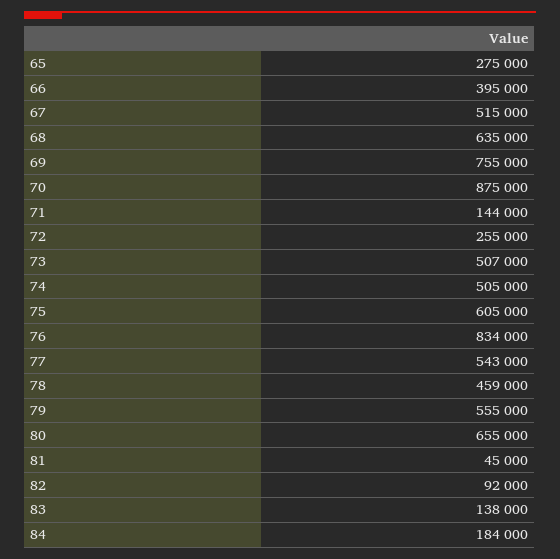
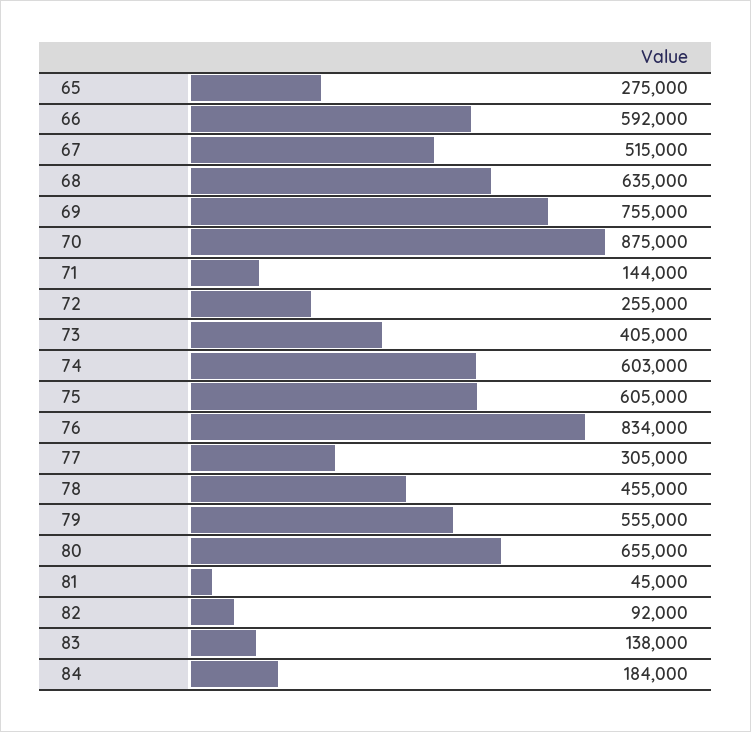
66: 395000 -> 592000
73: 507000 -> 405000
74: 505000 -> 603000
77: 543000 -> 305000
78: 459000 -> 455000

